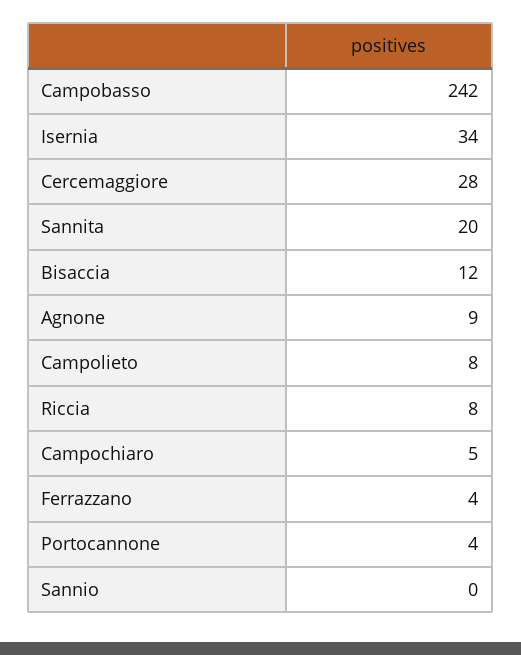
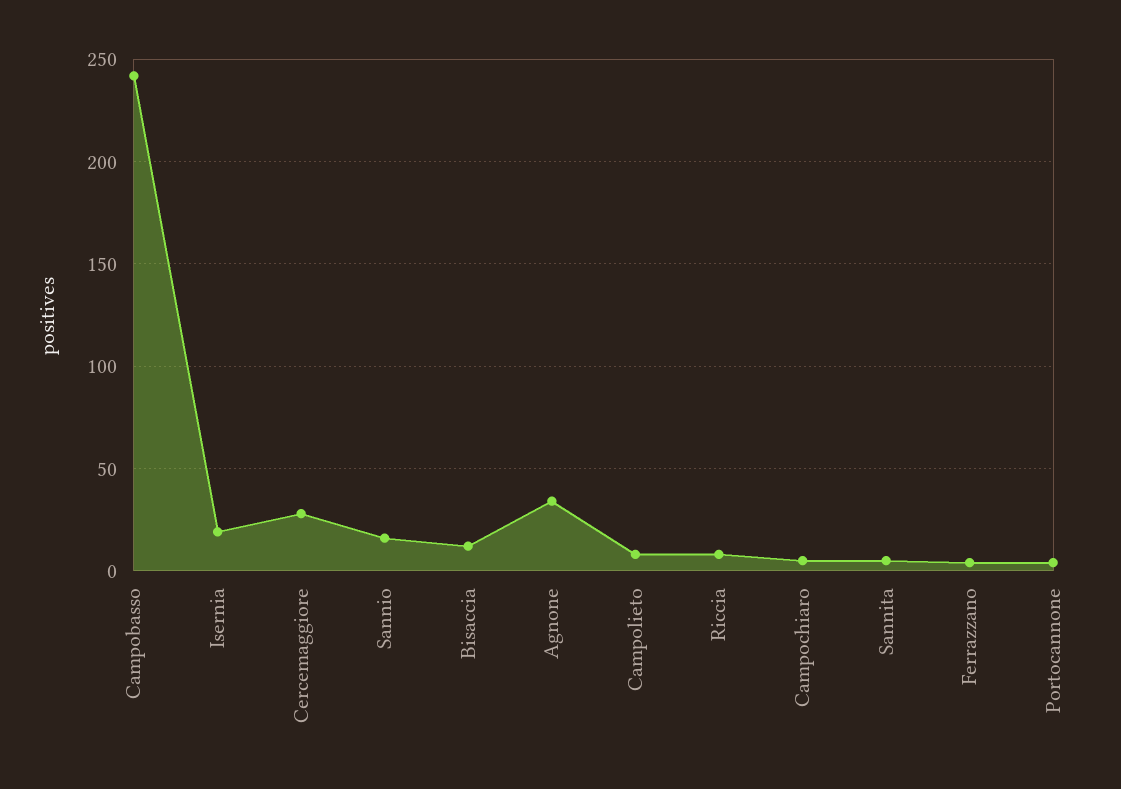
Isernia: 34 -> 20
Sannita: 20 -> 5
Agnone: 9 -> 35
Sannio: 0 -> 15

